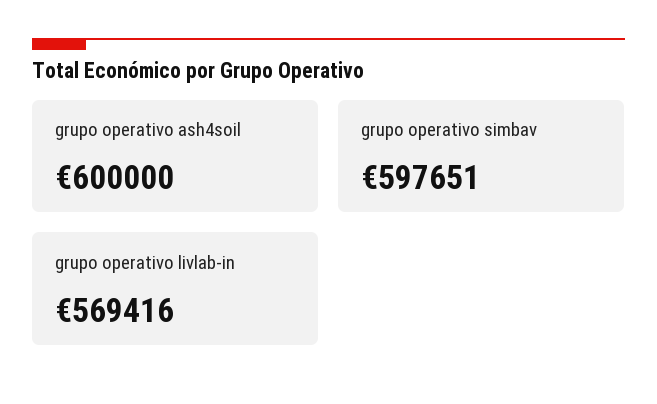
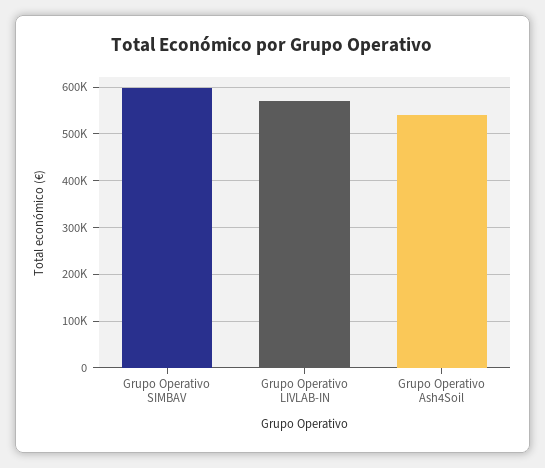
grupo operativo ash4soil: 600000 -> 540000

